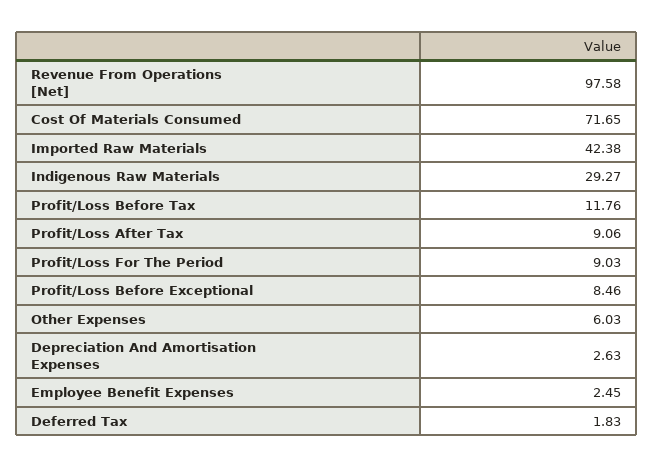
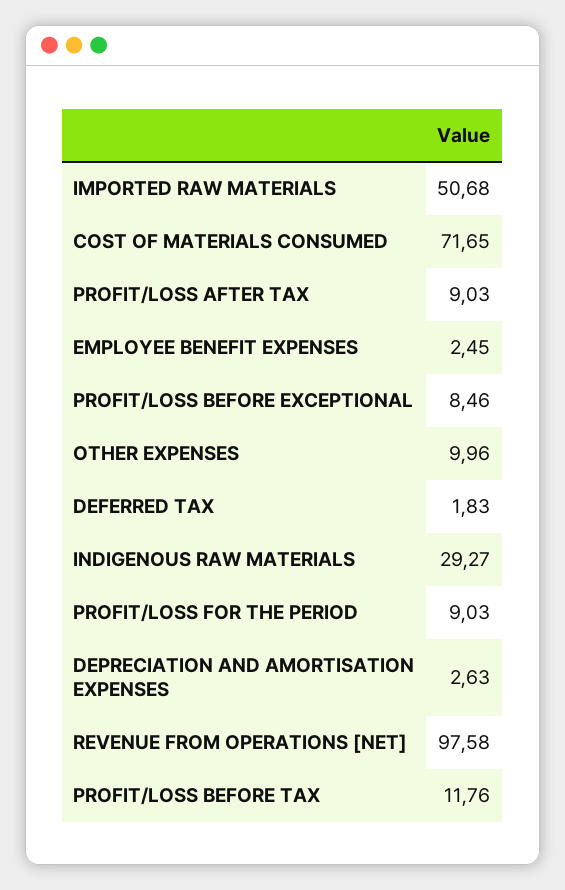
Imported Raw Materials: 42.38 -> 50.68
Profit/Loss After Tax: 9.06 -> 9.03
Other Expenses: 6.03 -> 9.96

